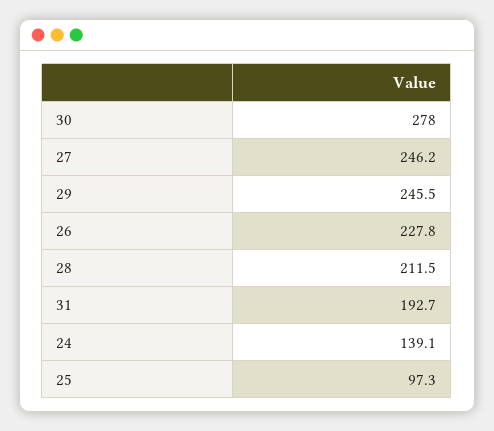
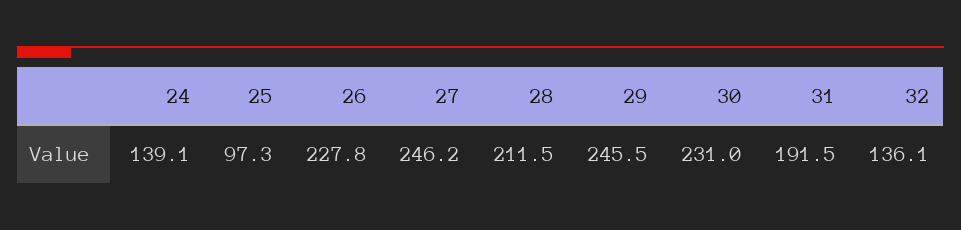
30: 278 -> 231
31: 192.7 -> 191.5
32: none -> 136.1

